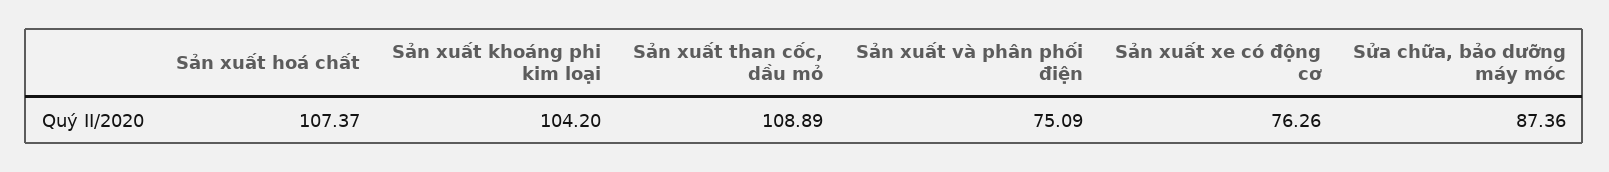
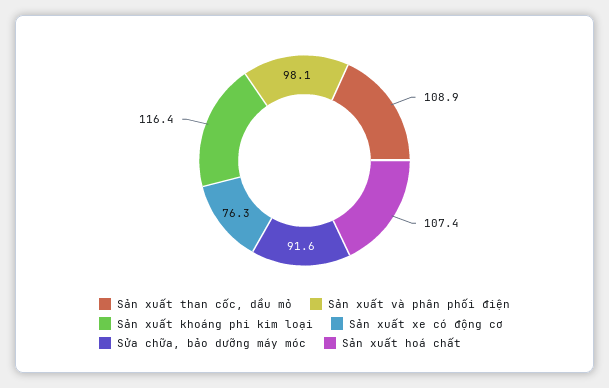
Sản xuất khoáng phi kim loại: 104.2 -> 116.4
Sản xuất và phân phối điện: 75.09 -> 98.1
Sửa chữa, bảo dưỡng máy móc: 87.36 -> 91.6

